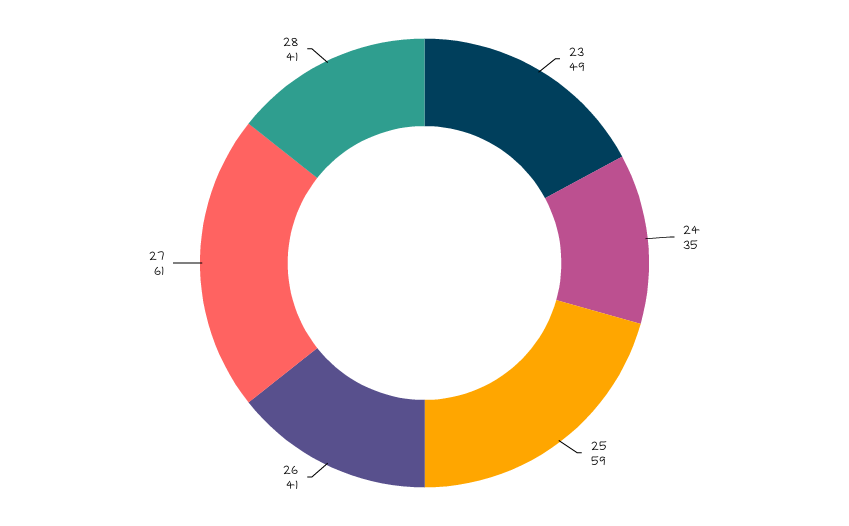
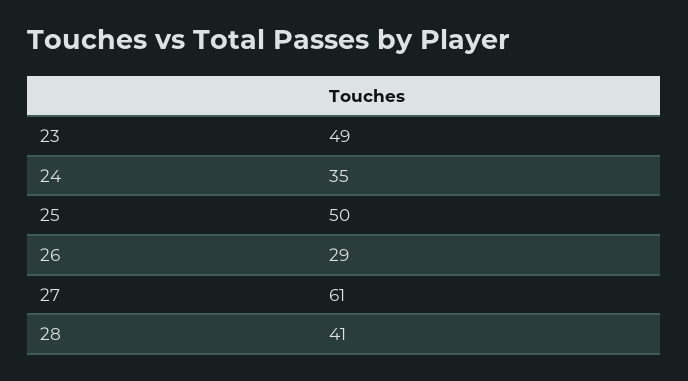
25: 59 -> 50
26: 41 -> 29

